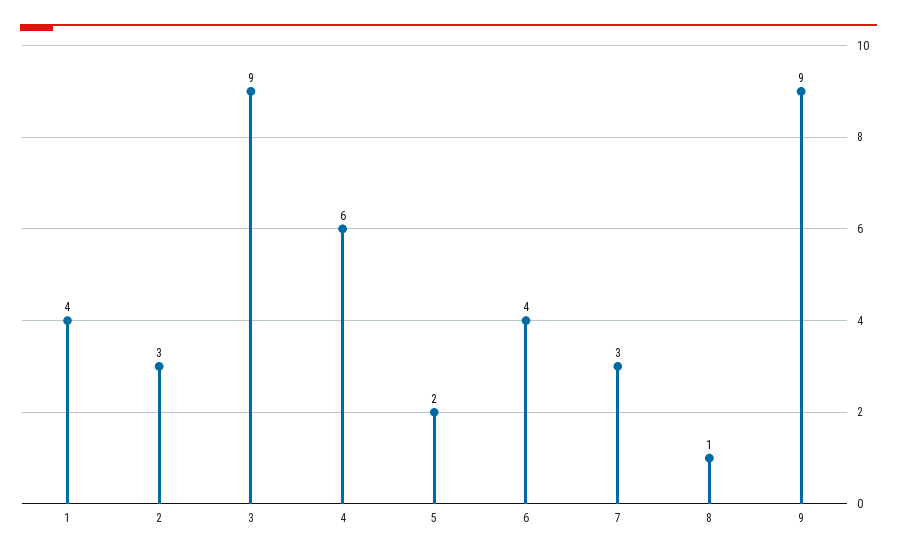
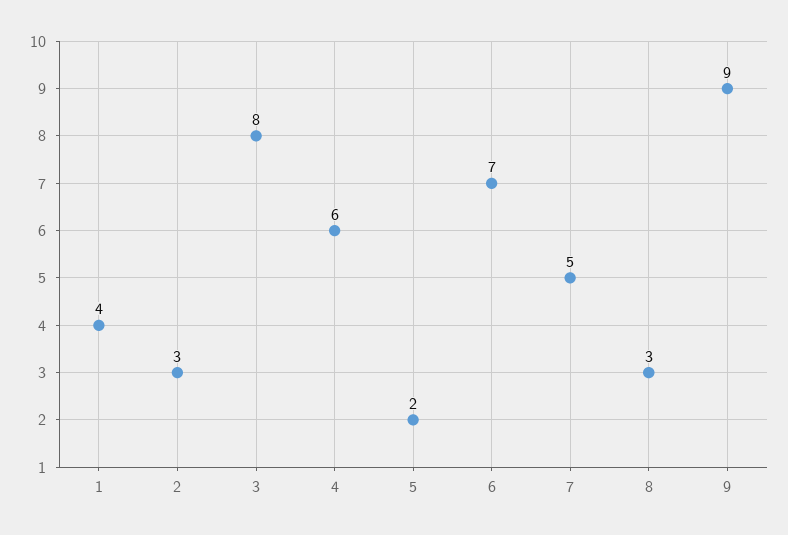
3: 9 -> 8
6: 4 -> 7
7: 3 -> 5
8: 1 -> 3

